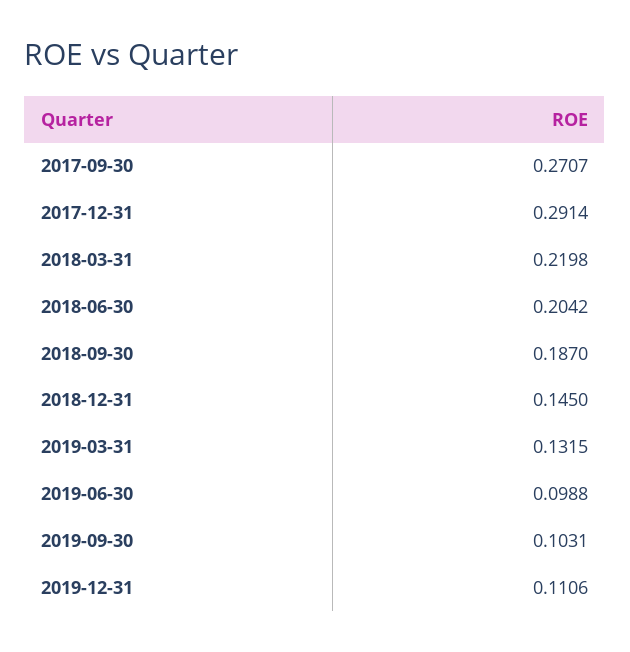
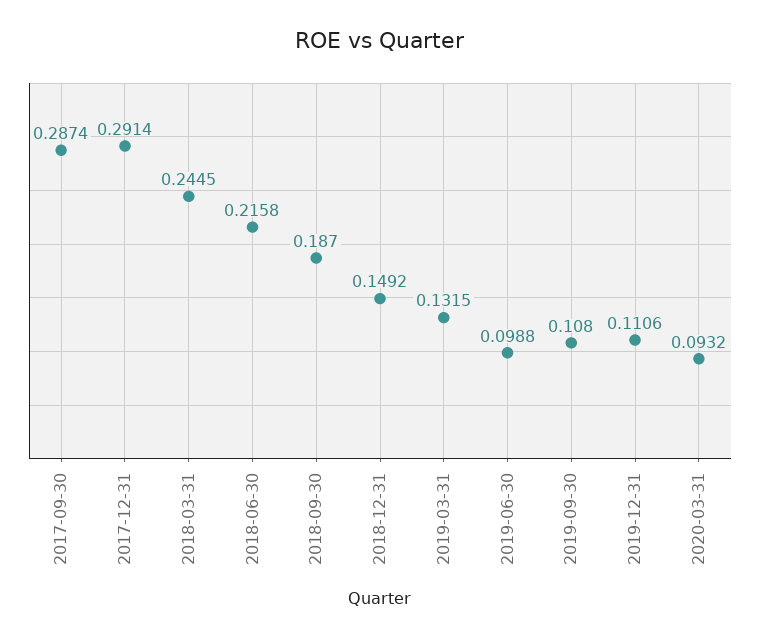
2017-09-30: 0.2707 -> 0.2874
2018-03-31: 0.2198 -> 0.2445
2018-06-30: 0.2042 -> 0.2158
2018-12-31: 0.145 -> 0.1492
2019-09-30: 0.1031 -> 0.108
2020-03-31: none -> 0.0932

